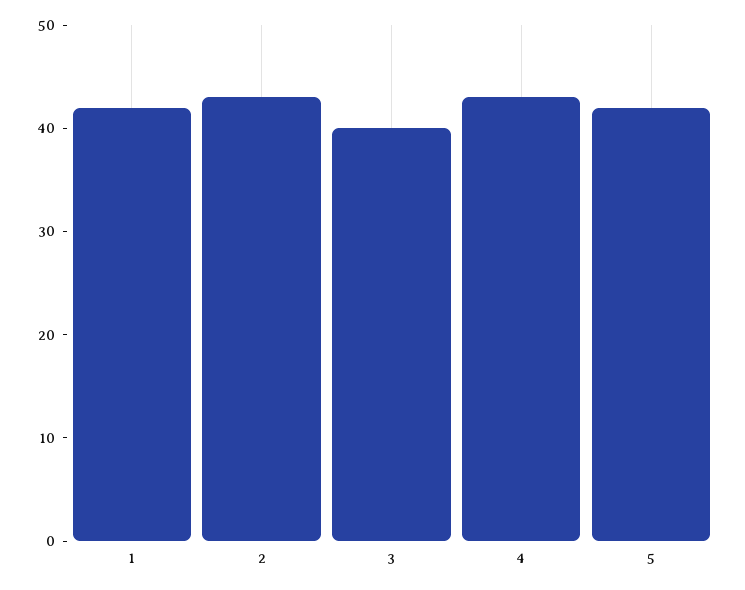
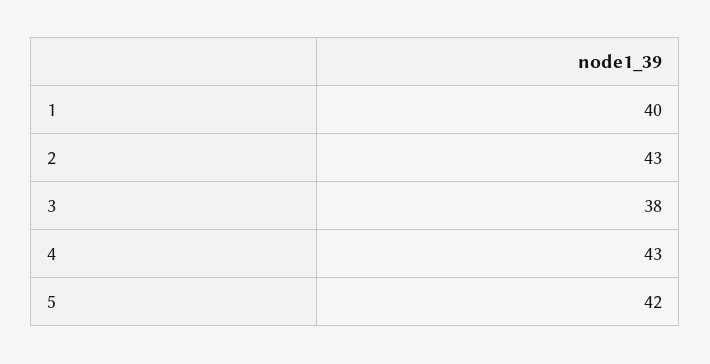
1: 42 -> 40
3: 40 -> 38

